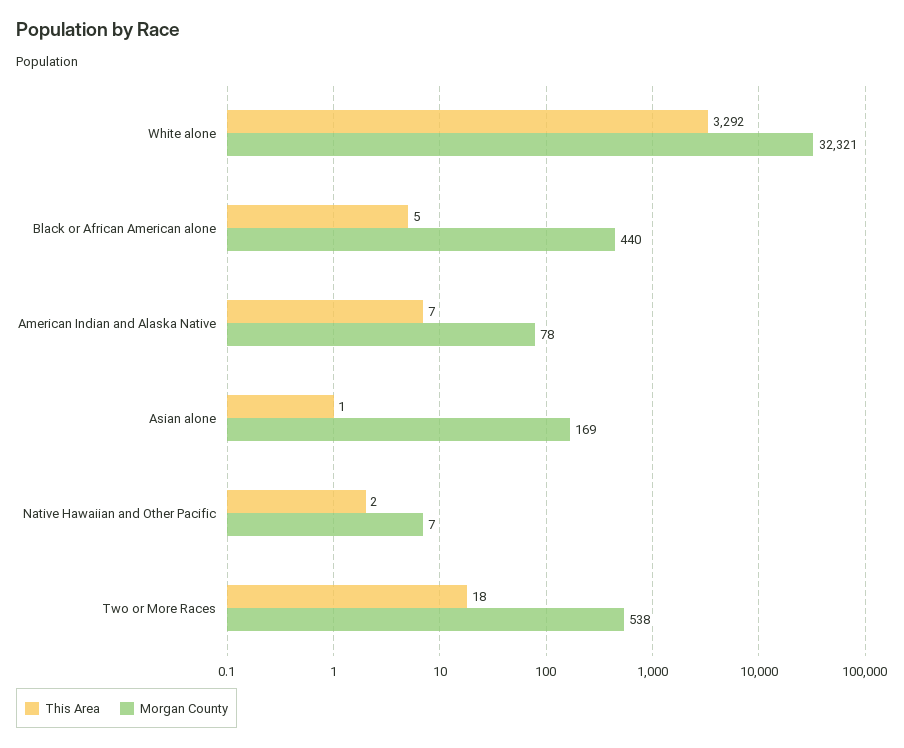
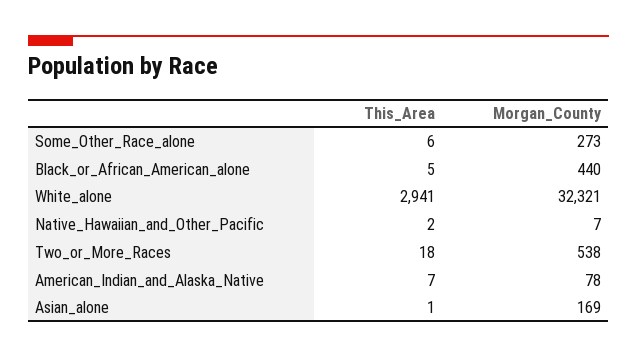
This Area, White alone: 3292 -> 2941
This Area, Some_Other_Race_alone: none -> 6
Morgan County, Some_Other_Race_alone: none -> 273

